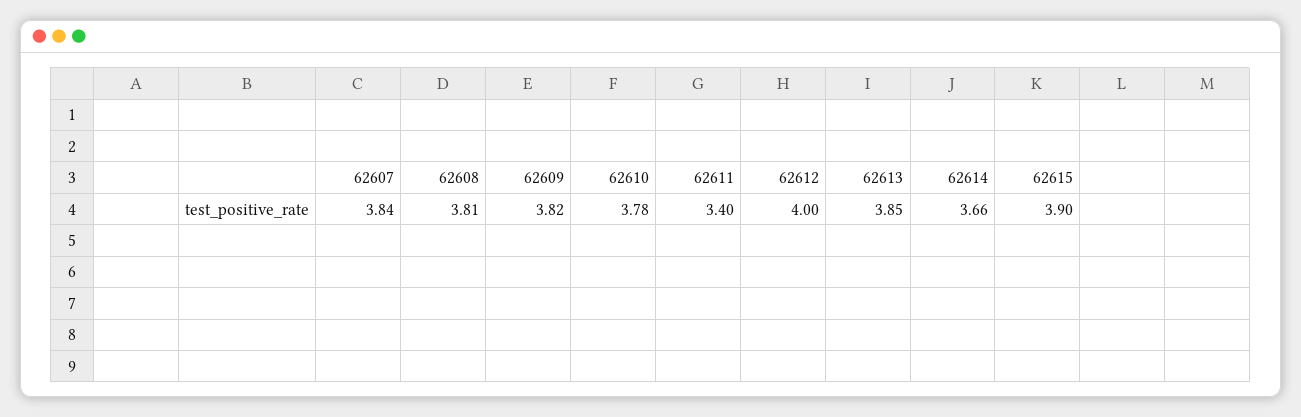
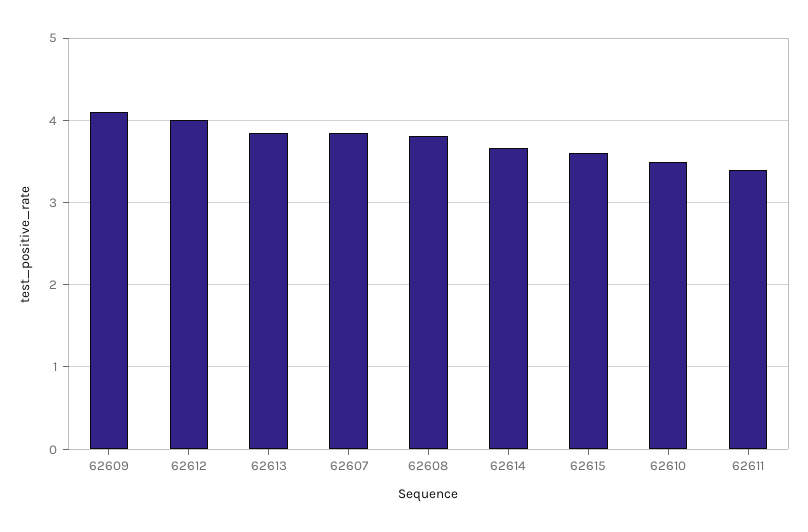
62609: 3.82 -> 4.1
62610: 3.78 -> 3.5
62615: 3.9 -> 3.6

